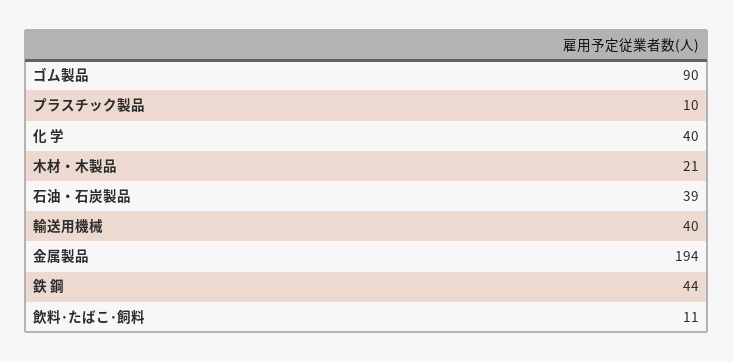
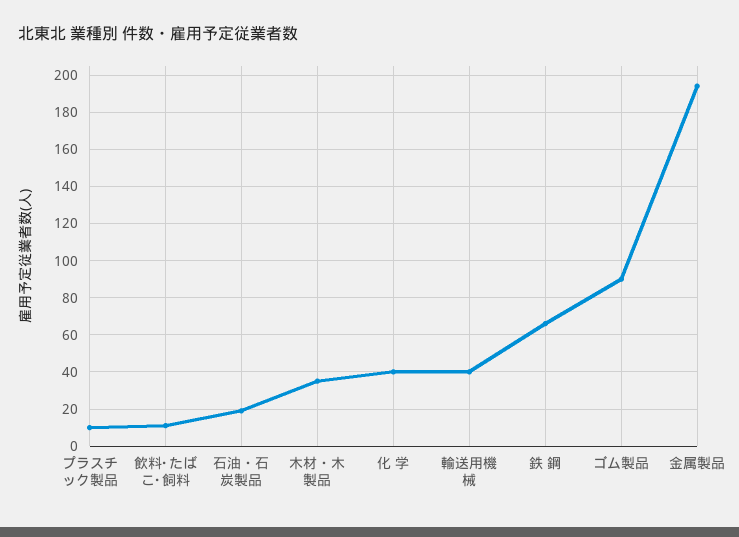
木材・木製品: 21 -> 35
石油・石炭製品: 39 -> 20
鉄 鋼: 44 -> 65

